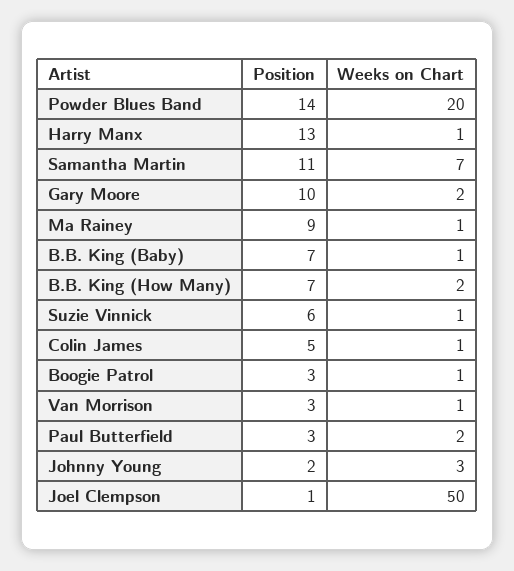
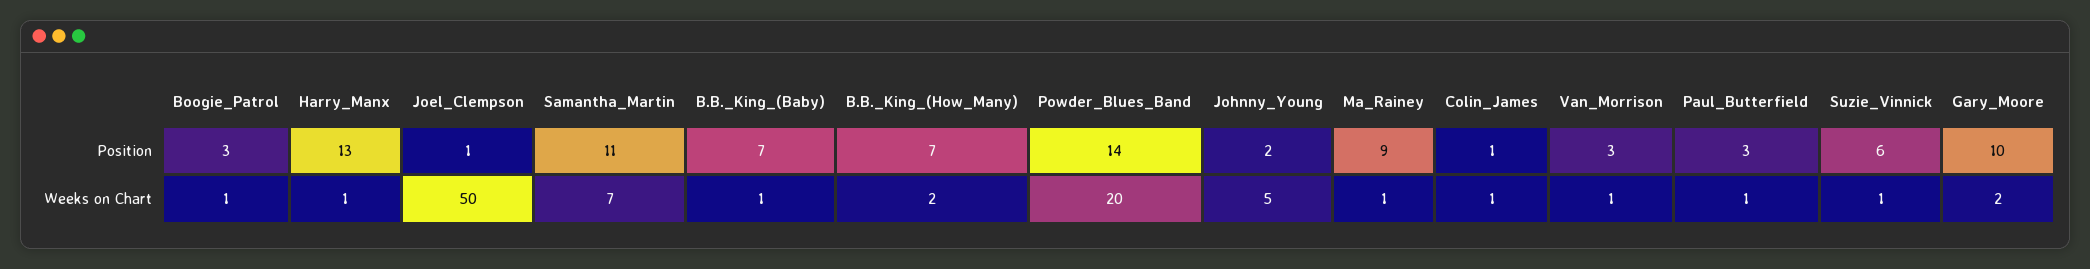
Position, Colin James: 5 -> 1
Weeks on Chart, Paul Butterfield: 2 -> 1
Weeks on Chart, Johnny Young: 3 -> 5

